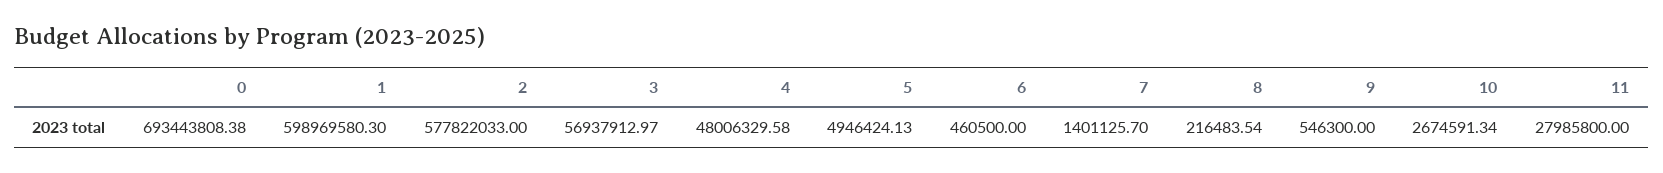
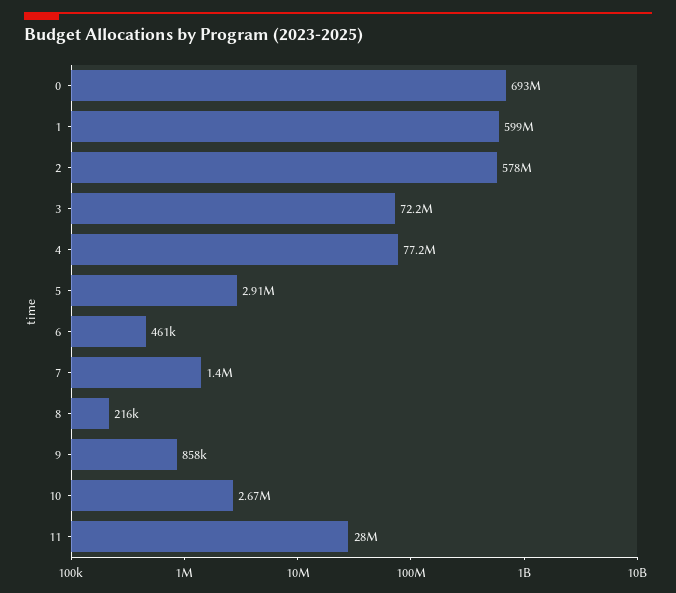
3: 56937912.97 -> 72200000
4: 48006329.58 -> 77200000
5: 4946424.13 -> 2910000
9: 546300 -> 858000

